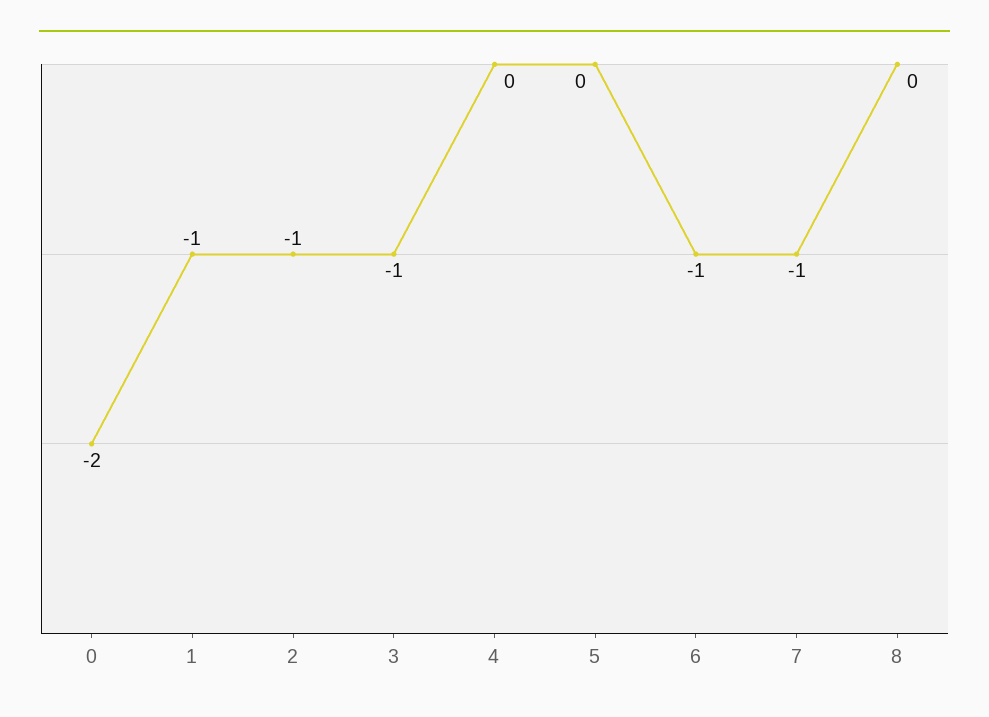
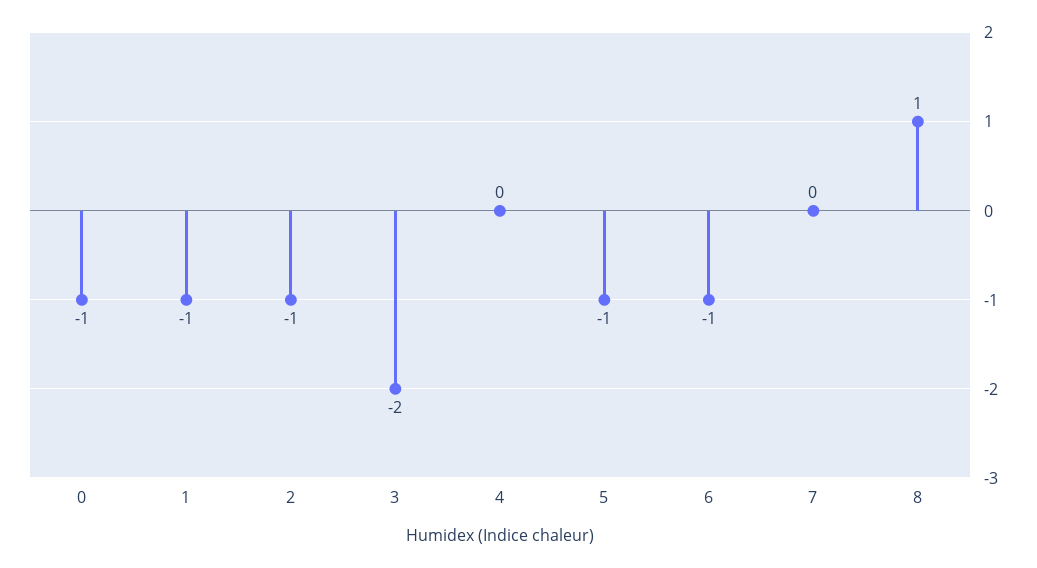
0: -2 -> -1
3: -1 -> -2
5: 0 -> -1
7: -1 -> 0
8: 0 -> 1

